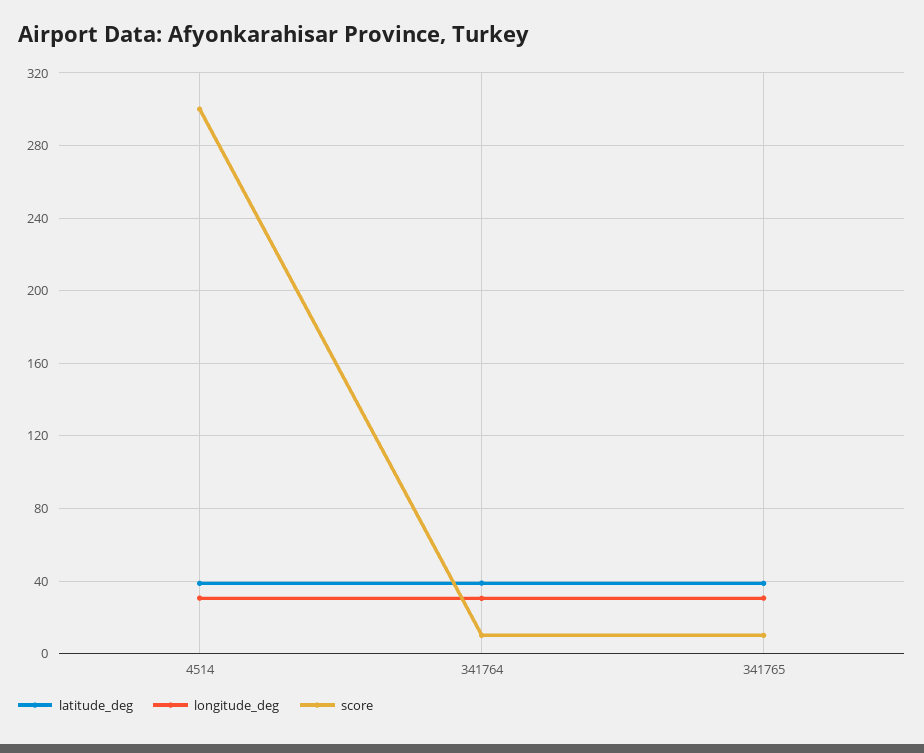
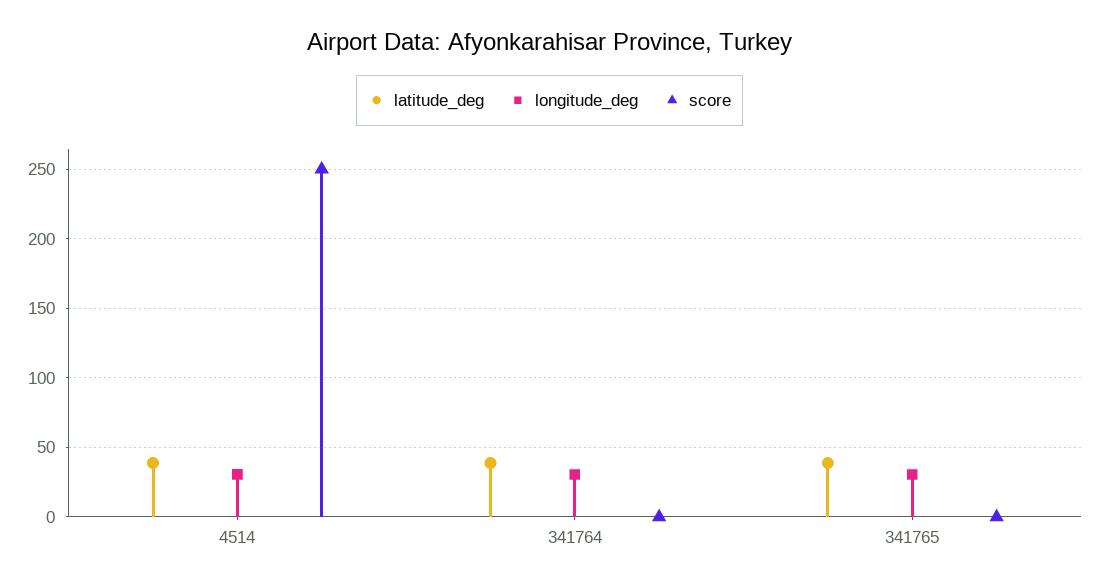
score, 4514: 300 -> 250
score, 341764: 10 -> 0
score, 341765: 10 -> 0

